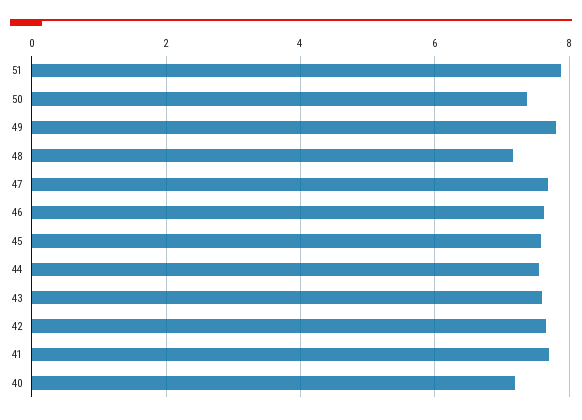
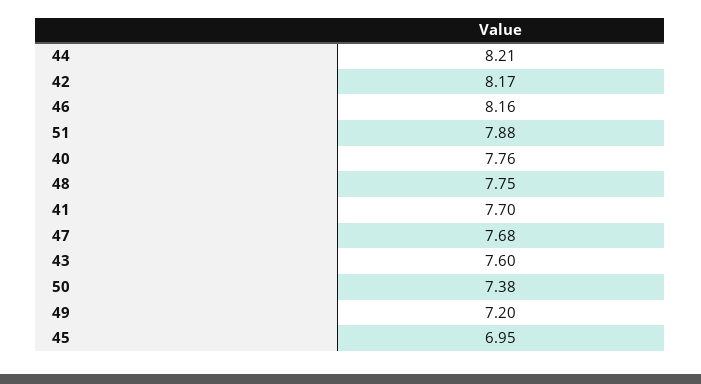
49: 7.8 -> 7.2
48: 7.2 -> 7.75
46: 7.6 -> 8.16
45: 7.6 -> 6.95
44: 7.6 -> 8.21
42: 7.6 -> 8.17
40: 7.2 -> 7.76

